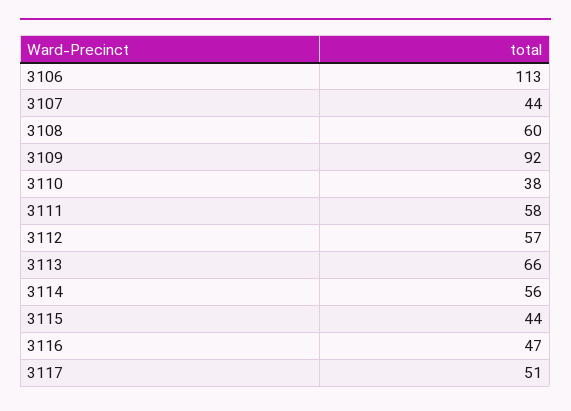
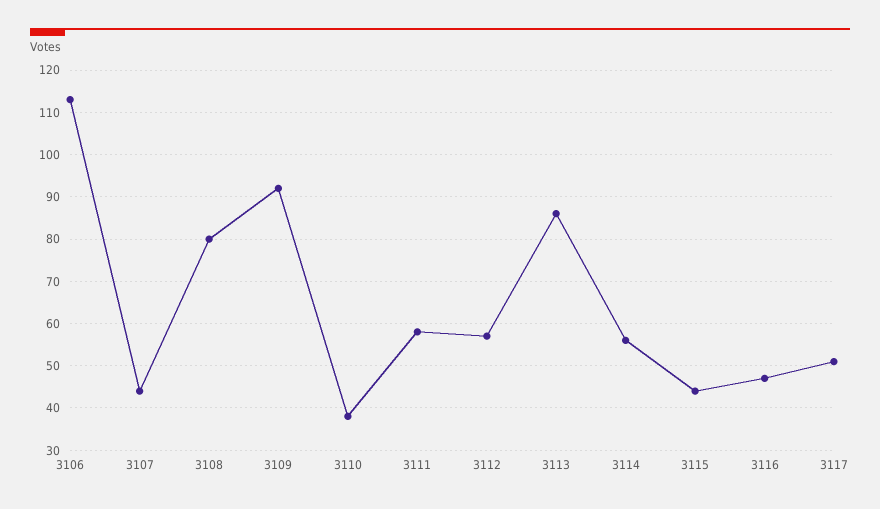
3108: 60 -> 80
3113: 66 -> 85

